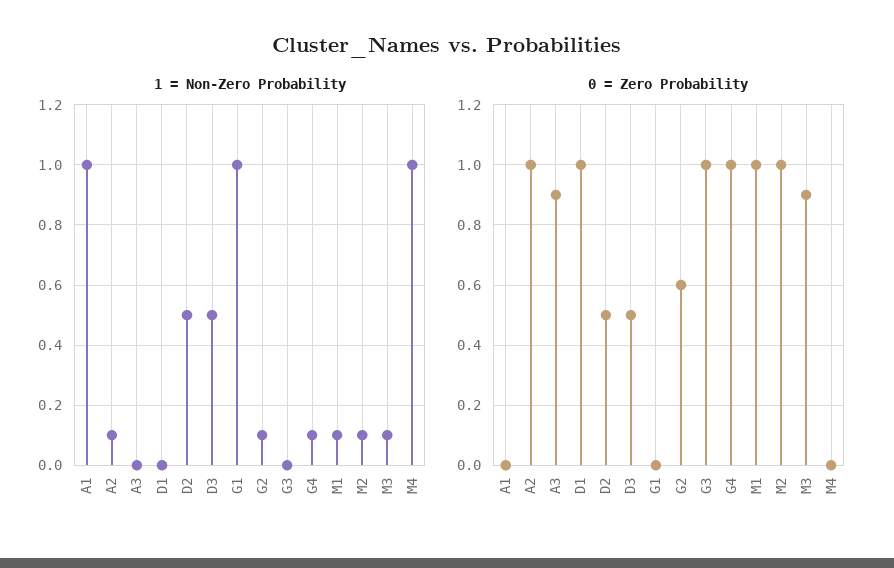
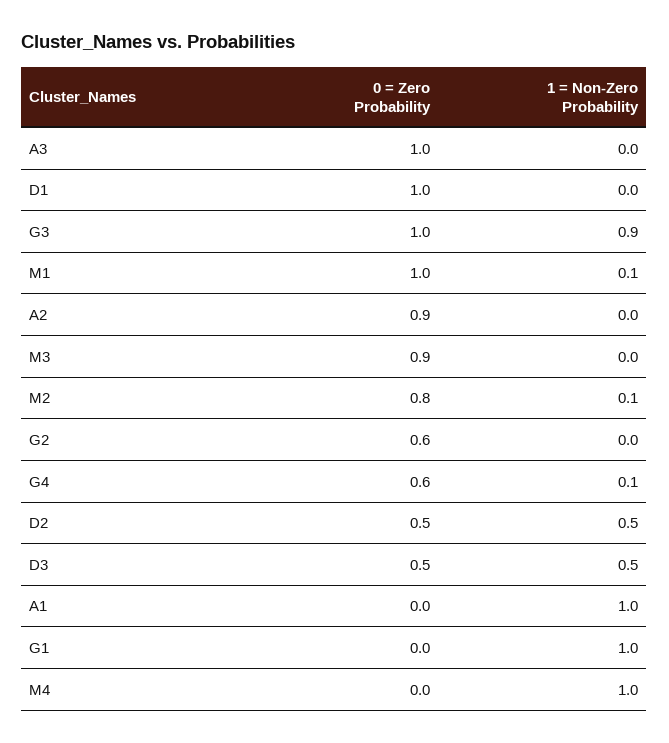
1 = Non-Zero Probability, A2: 0.1 -> 0
1 = Non-Zero Probability, G2: 0.1 -> 0
1 = Non-Zero Probability, G3: 0 -> 0.9
1 = Non-Zero Probability, M3: 0.1 -> 0
0 = Zero Probability, A2: 1 -> 0.9
0 = Zero Probability, A3: 0.9 -> 1
0 = Zero Probability, G4: 1 -> 0.6
0 = Zero Probability, M2: 1 -> 0.8

